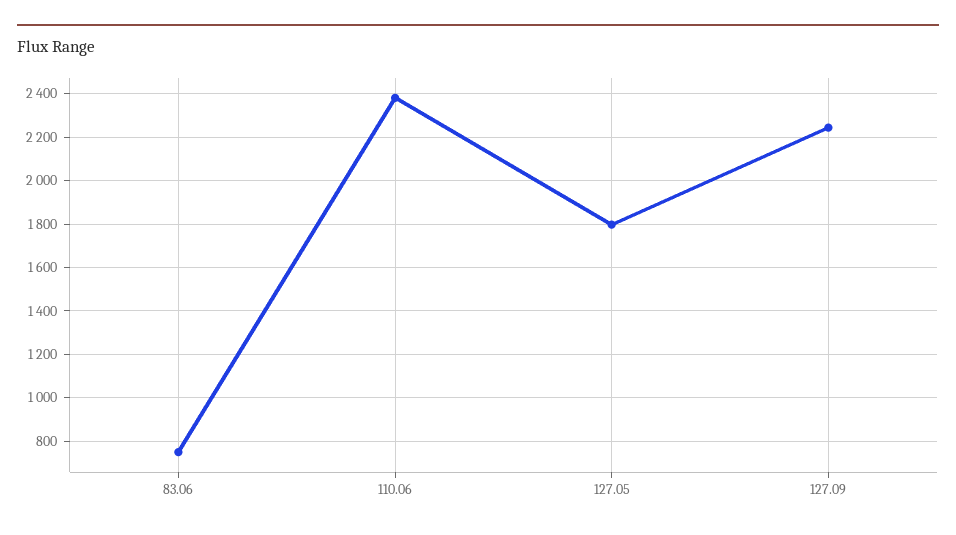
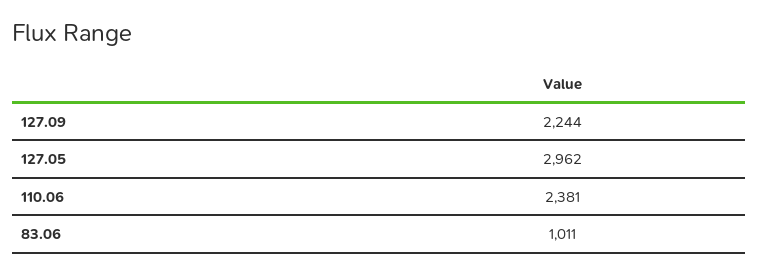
83.06: 750 -> 1011
127.05: 1800 -> 2962

